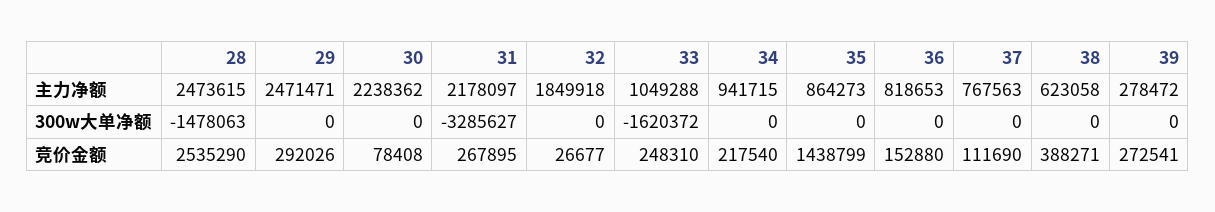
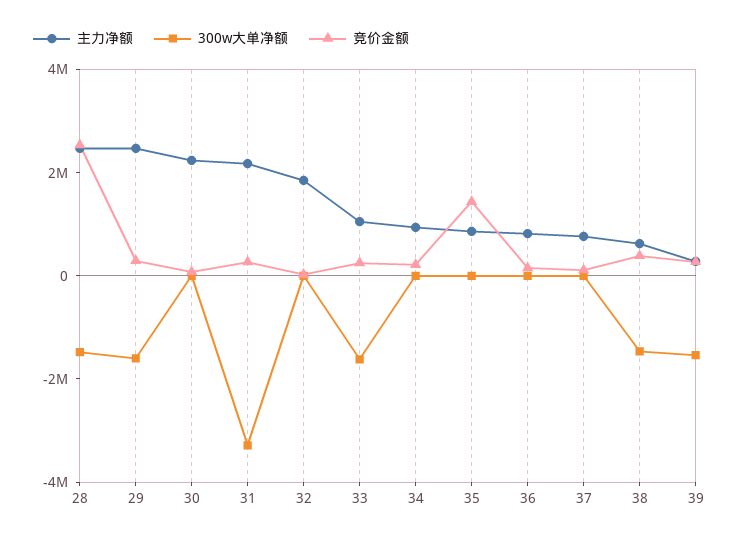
300w大单净额, 29: 0 -> -1500000
300w大单净额, 38: 0 -> -1500000
300w大单净额, 39: 0 -> -1500000

